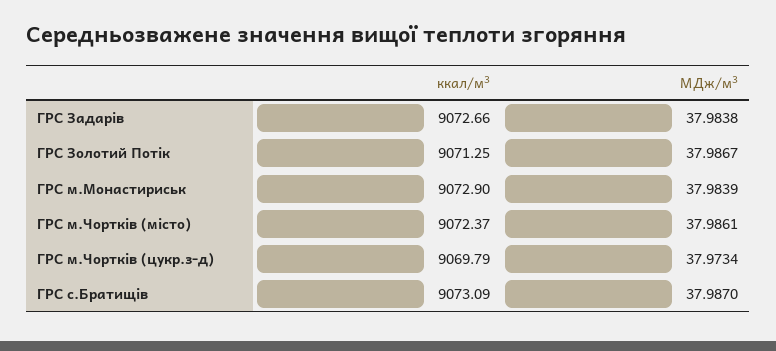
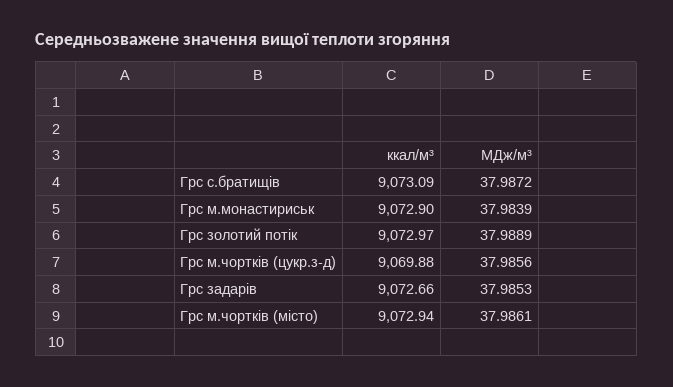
МДж/м³, ГРС Задарів: 37.9838 -> 37.9853
ккал/м³, ГРС Золотий Потік: 9071.25 -> 9072.97
МДж/м³, ГРС Золотий Потік: 37.9867 -> 37.9889
ккал/м³, ГРС м.Чортків (місто): 9072.37 -> 9072.94
ккал/м³, ГРС м.Чортків (цукр.з-д): 9069.79 -> 9069.88
МДж/м³, ГРС м.Чортків (цукр.з-д): 37.9734 -> 37.9856
МДж/м³, ГРС с.Братищів: 37.987 -> 37.9872

